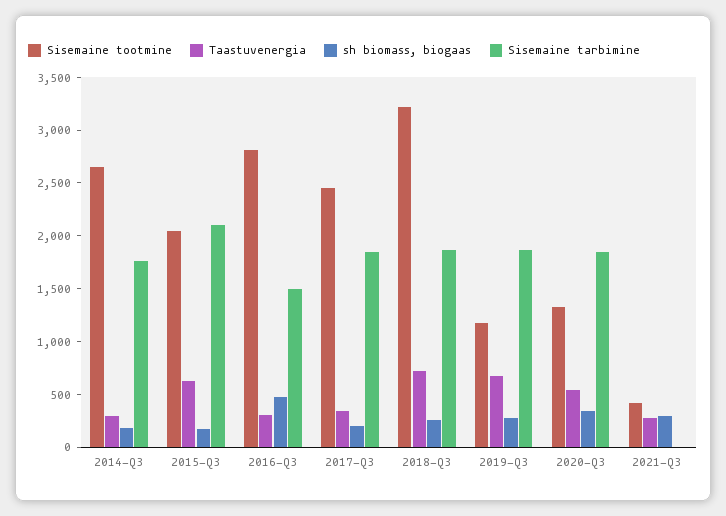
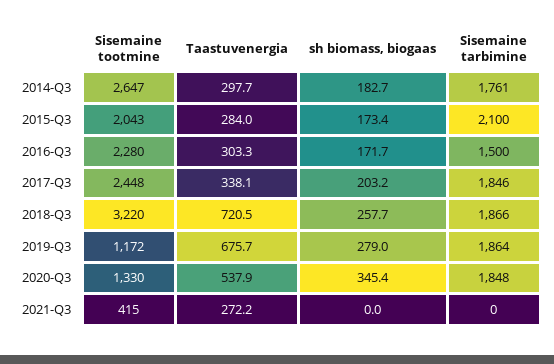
Taastuvenergia, 2015-Q3: 600 -> 284
Sisemaine tootmine, 2016-Q3: 2800 -> 2280
sh biomass, biogaas, 2016-Q3: 500 -> 171.7
sh biomass, biogaas, 2021-Q3: 300 -> 0

